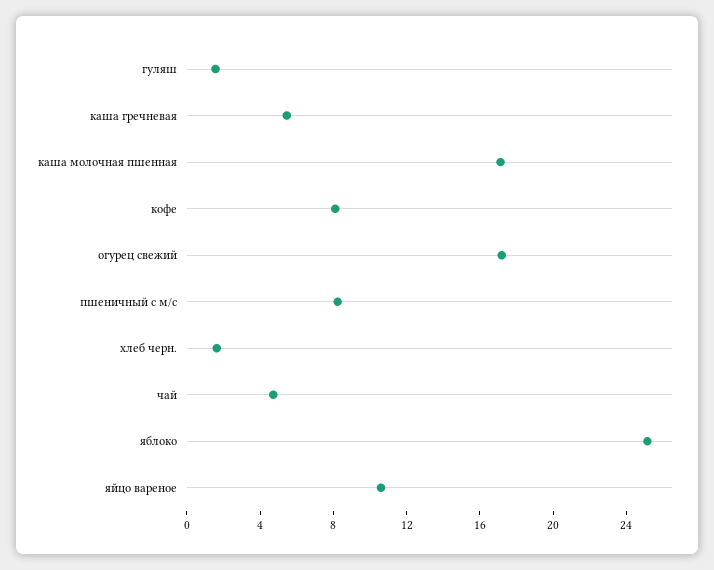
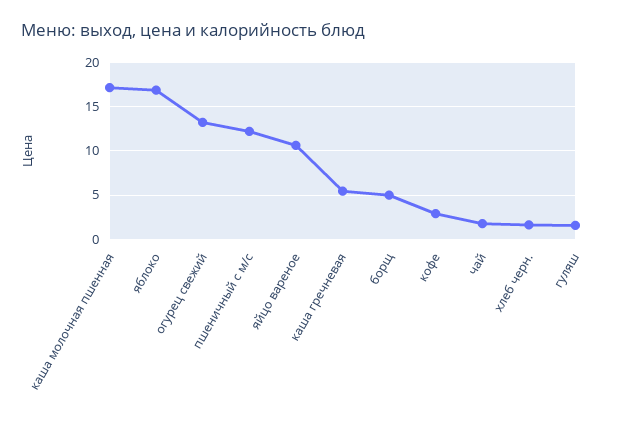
кофе: 8 -> 3
огурец свежий: 17 -> 13
пшеничный с м/с: 8 -> 12
чай: 5 -> 2
яблоко: 25 -> 17
борщ: none -> 5

